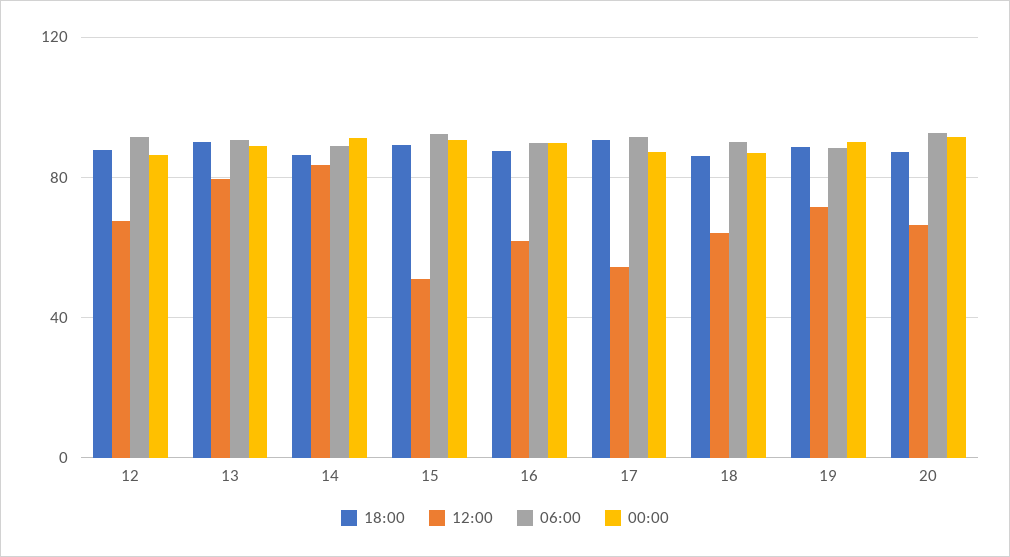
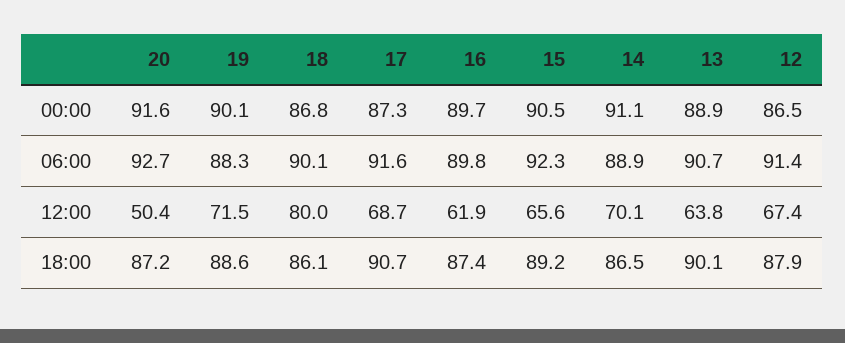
12:00, 13: 80 -> 63.8
12:00, 14: 85 -> 70.1
12:00, 15: 50 -> 65.6
12:00, 17: 55 -> 68.7
12:00, 18: 65 -> 80
12:00, 20: 65 -> 50.4

